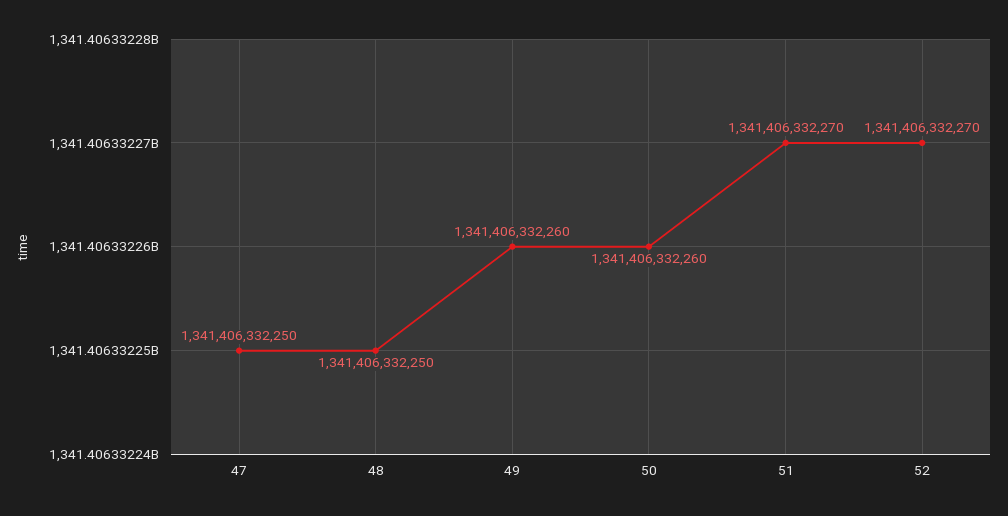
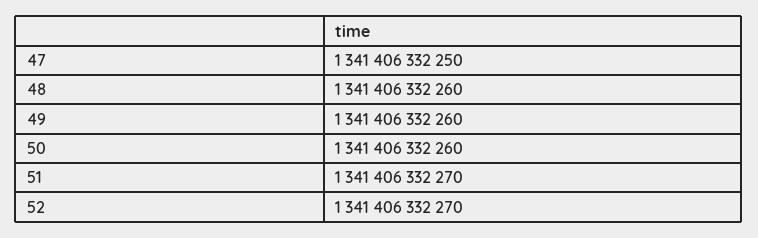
48: 1341406332250 -> 1341406332260

